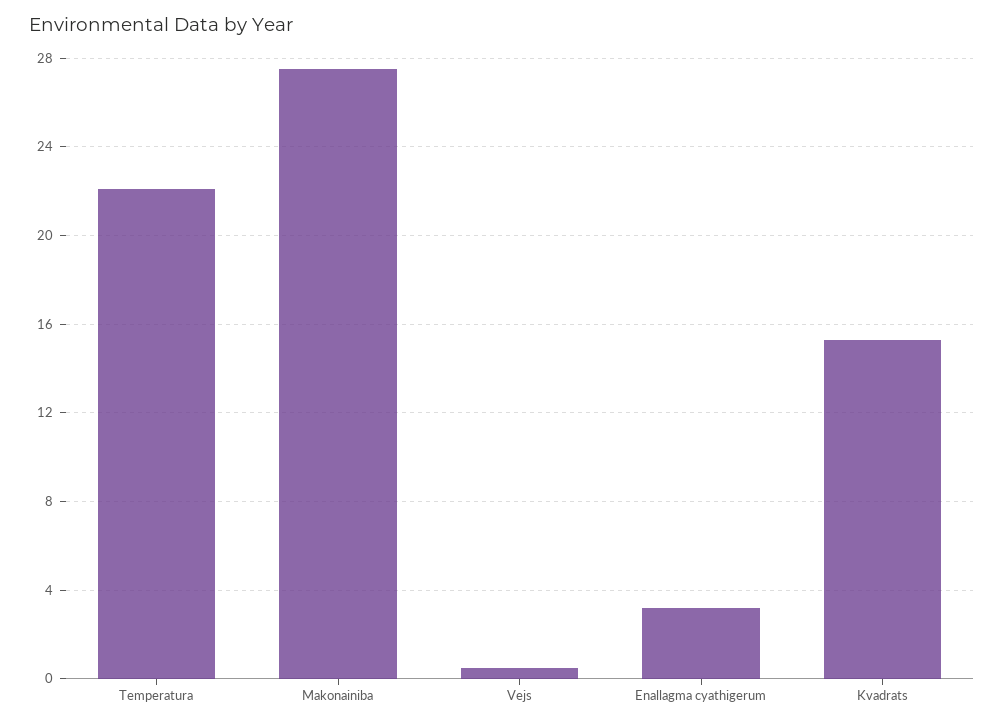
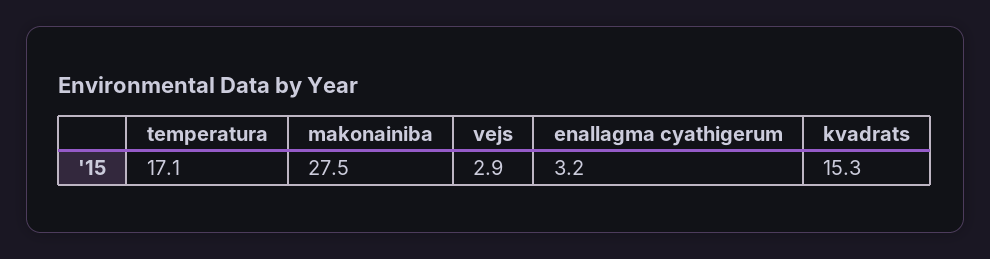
Temperatura: 22 -> 17.1
Vejs: 0.5 -> 2.9

